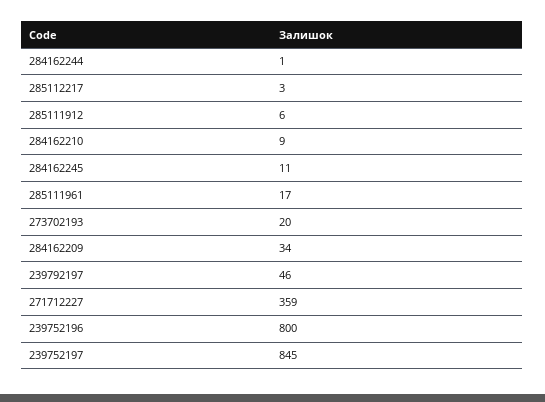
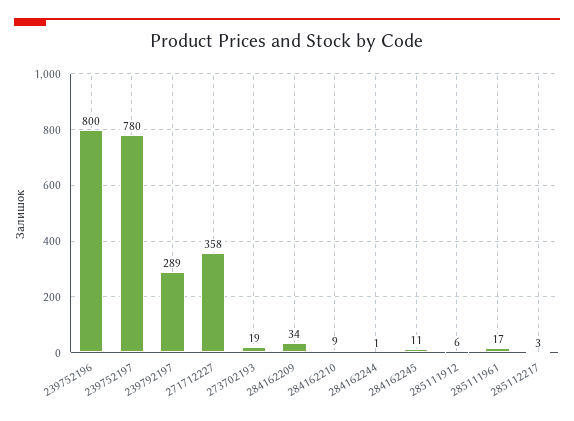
273702193: 20 -> 19
239792197: 46 -> 289
271712227: 359 -> 358
239752197: 845 -> 780

